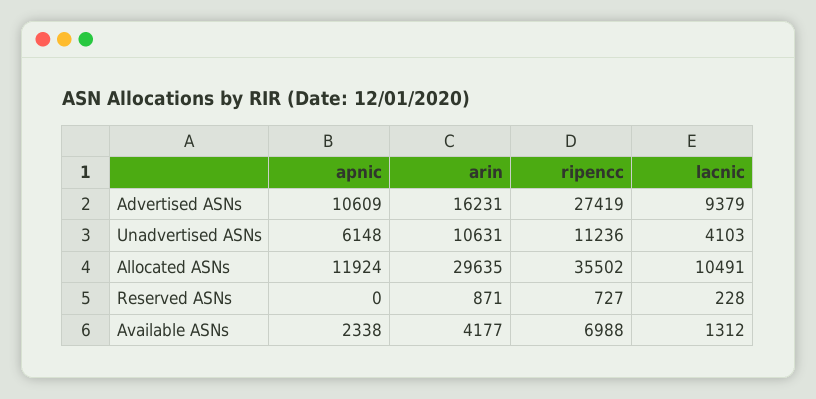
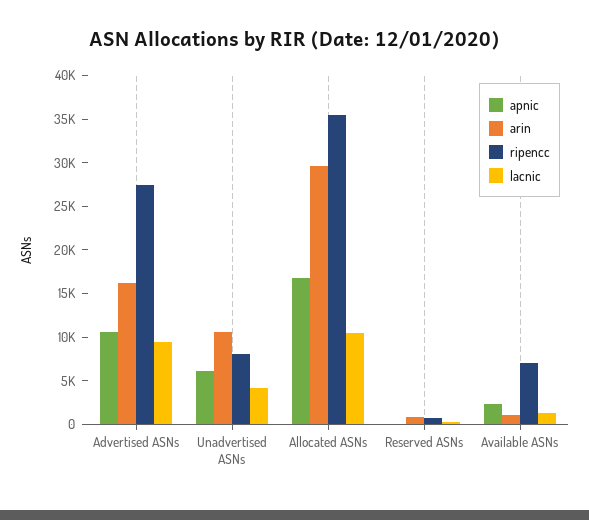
ripencc, Unadvertised ASNs: 11236 -> 8000
apnic, Allocated ASNs: 11924 -> 17000
arin, Available ASNs: 4177 -> 1000

